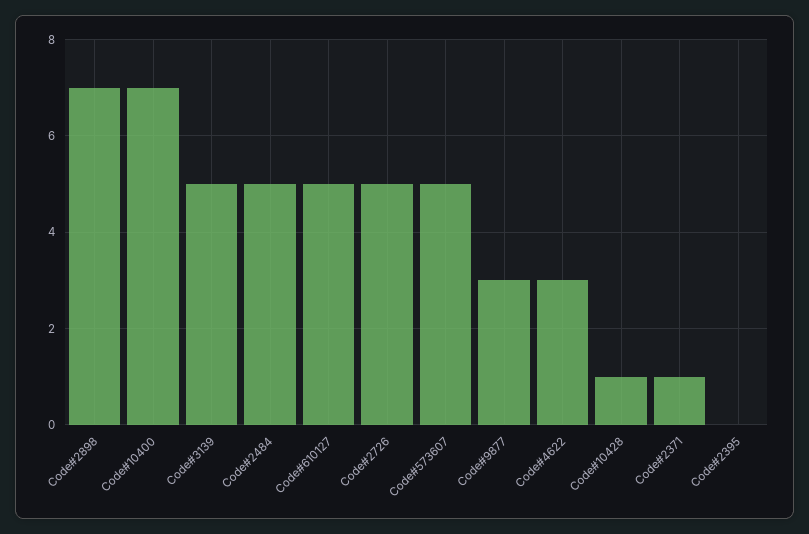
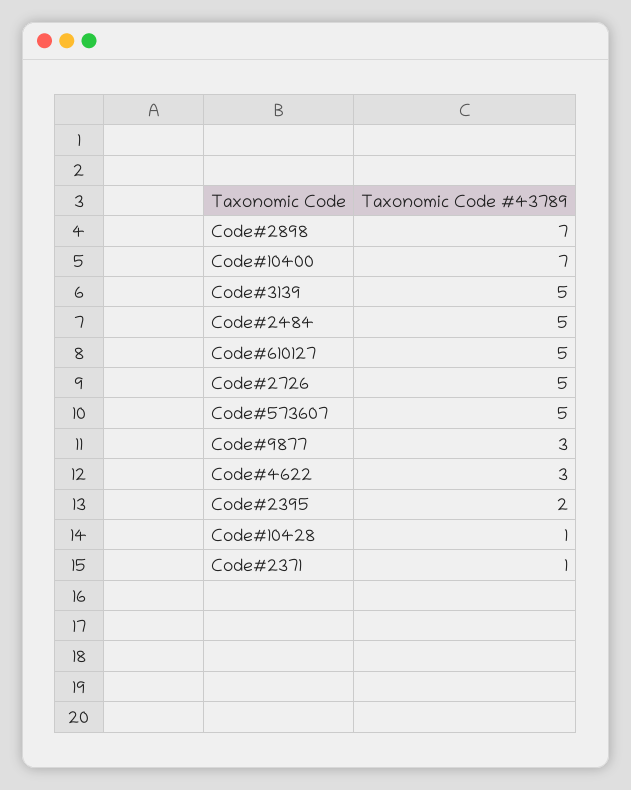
Code#2395: 0 -> 2

